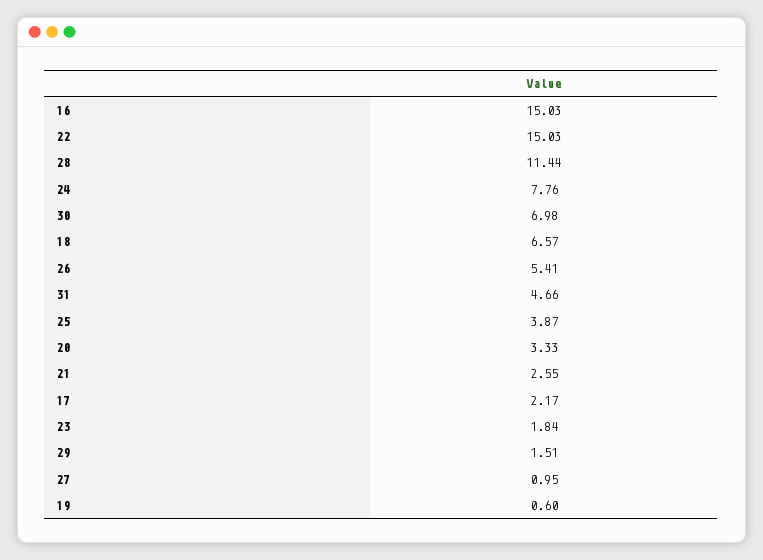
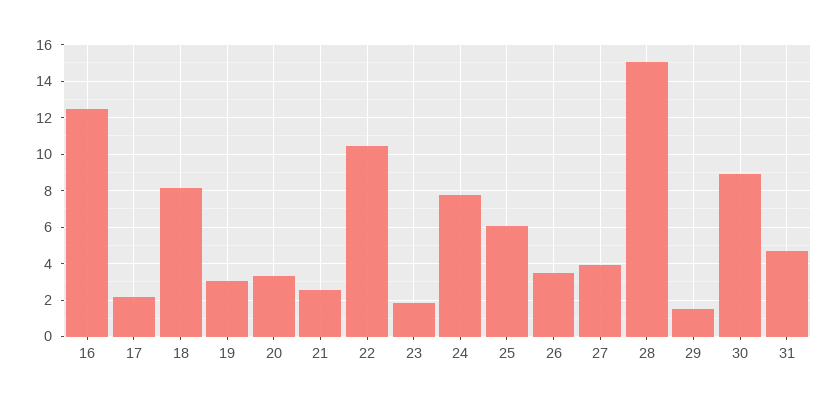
16: 15.03 -> 12.5
22: 15.03 -> 10.5
28: 11.44 -> 15
30: 6.98 -> 9
18: 6.57 -> 8
26: 5.41 -> 3.5
25: 3.87 -> 6
27: 0.95 -> 4
19: 0.6 -> 3

